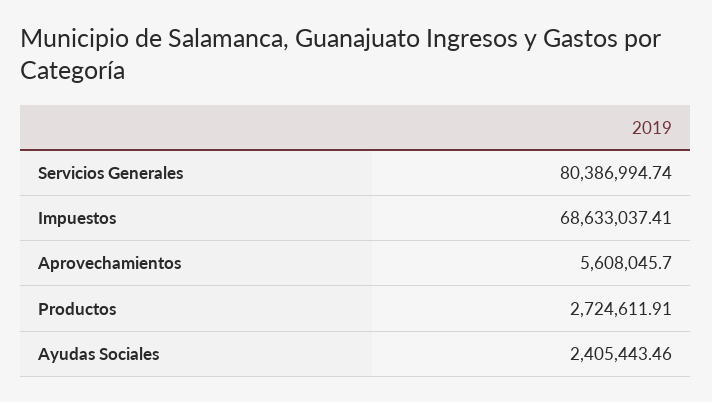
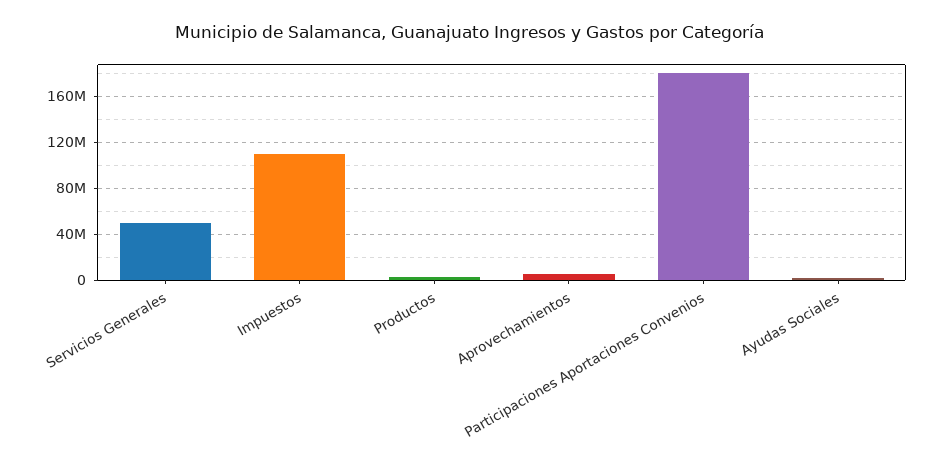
Servicios Generales: 80386994.74 -> 50000000
Impuestos: 68633037.41 -> 110000000
Participaciones Aportaciones Convenios: none -> 180000000

